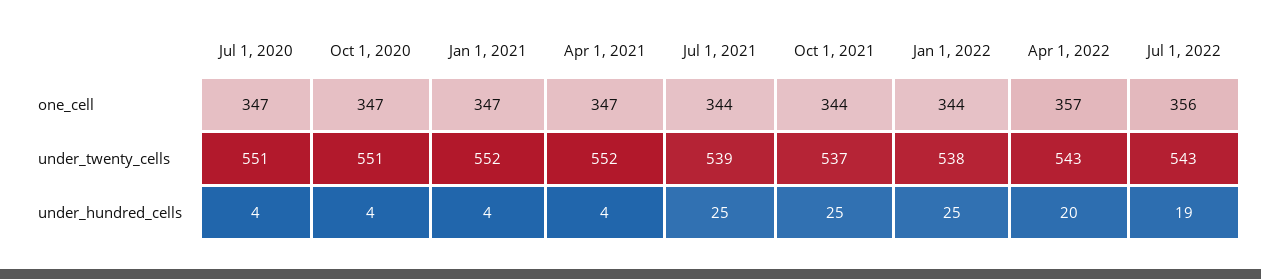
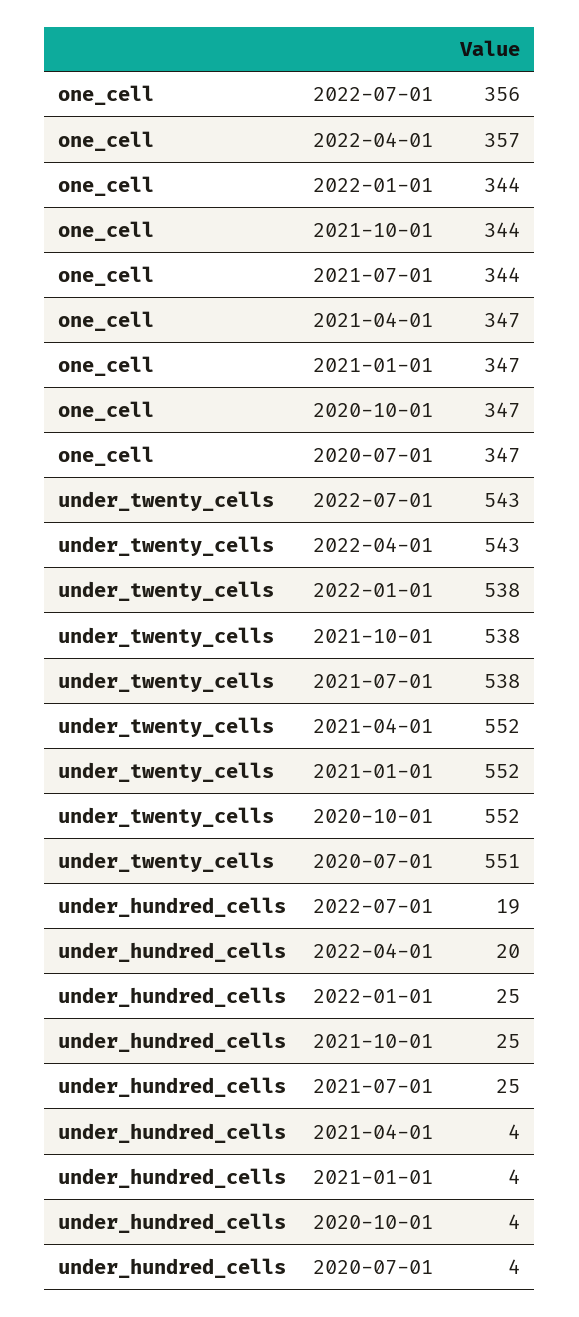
Oct 1, 2020, under_twenty_cells: 551 -> 552
Jul 1, 2021, under_twenty_cells: 539 -> 538
Oct 1, 2021, under_twenty_cells: 537 -> 538

